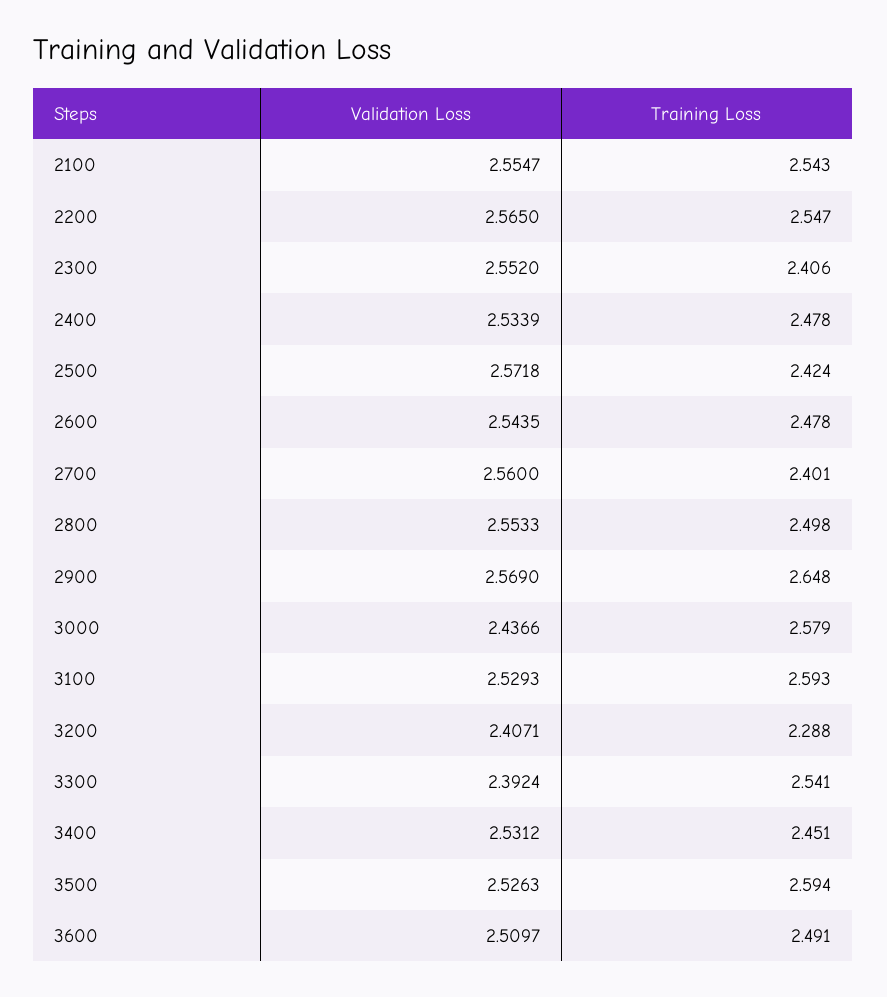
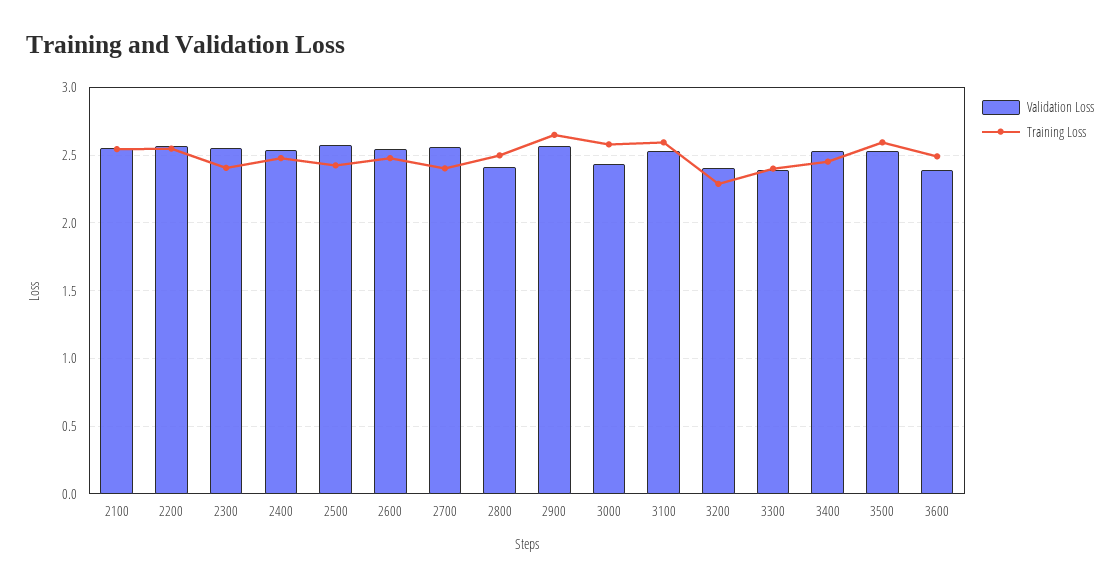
Validation Loss, 2800: 2.5533 -> 2.4
Training Loss, 3300: 2.541 -> 2.4
Validation Loss, 3600: 2.5097 -> 2.4

